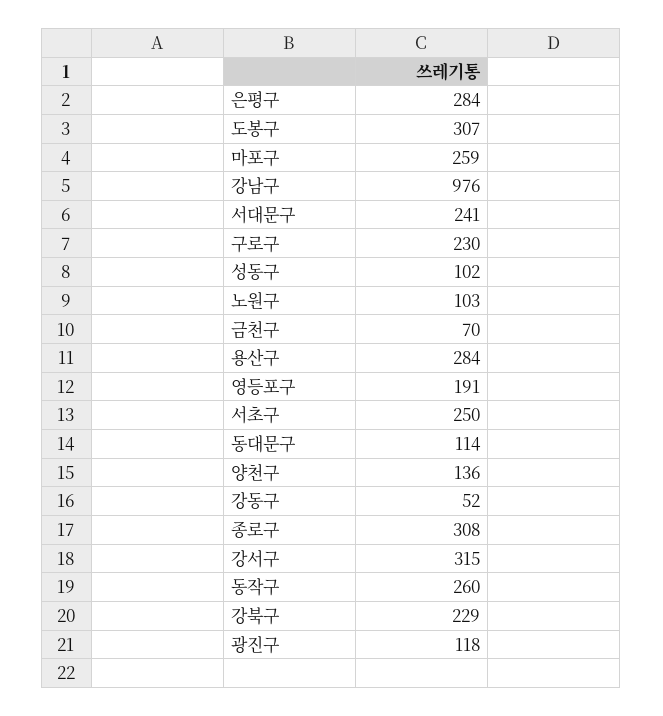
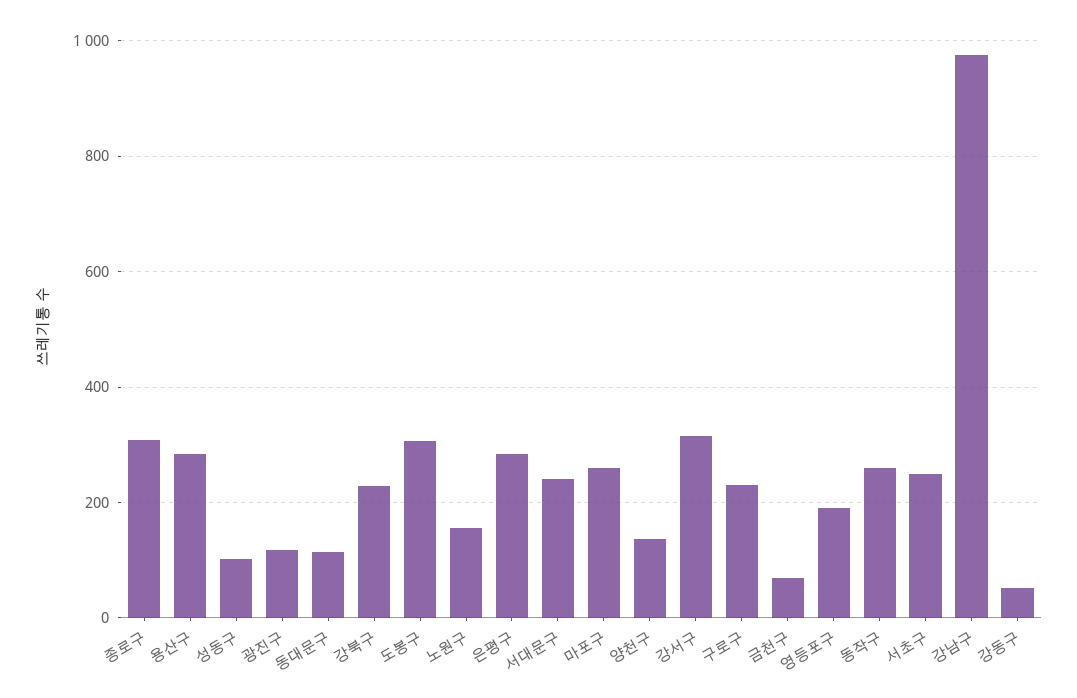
노원구: 103 -> 160

